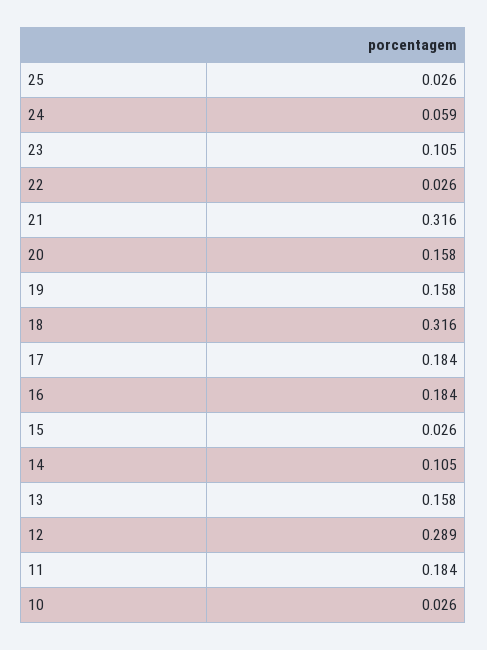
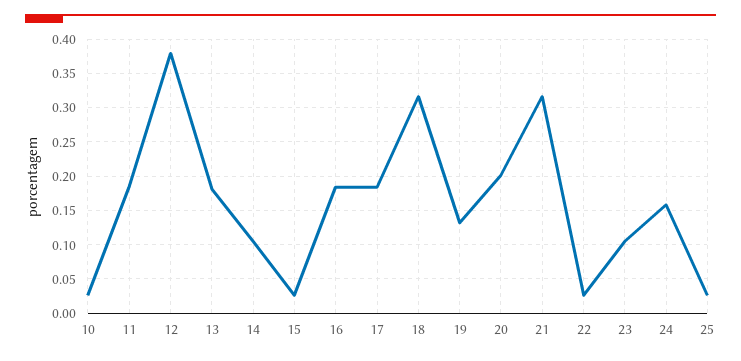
24: 0.059 -> 0.16
20: 0.158 -> 0.2
19: 0.158 -> 0.13
13: 0.158 -> 0.18
12: 0.289 -> 0.38

